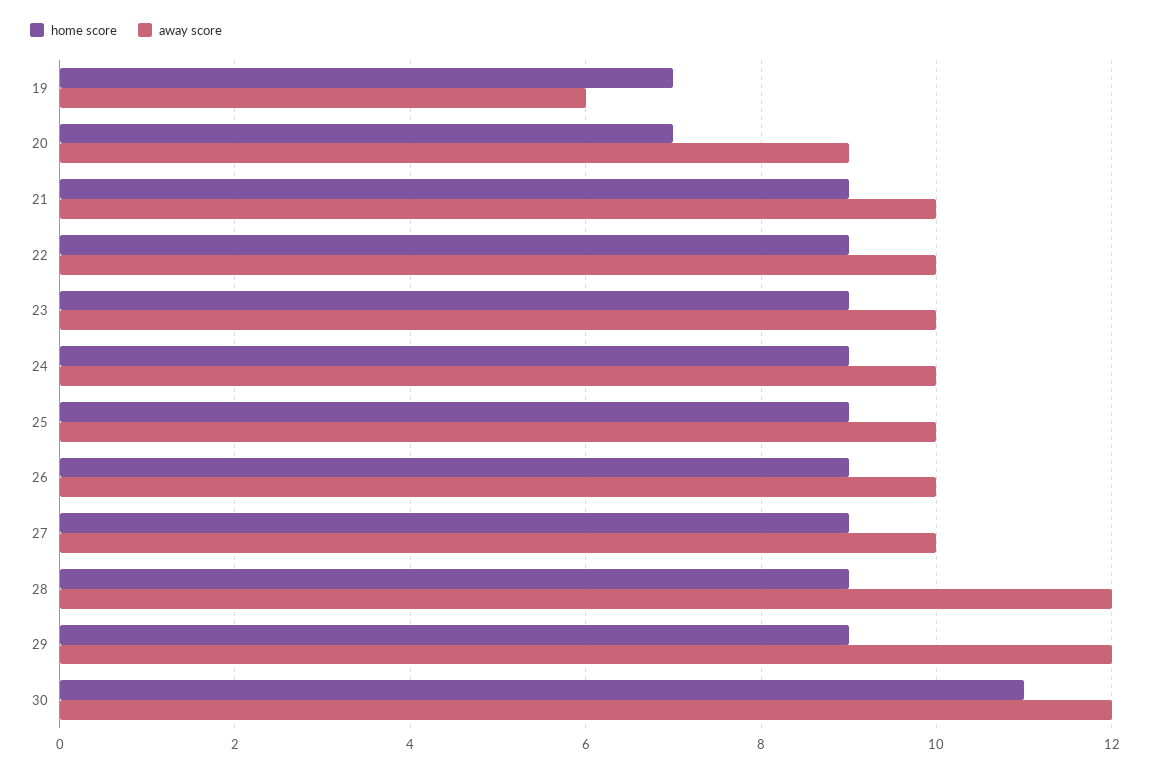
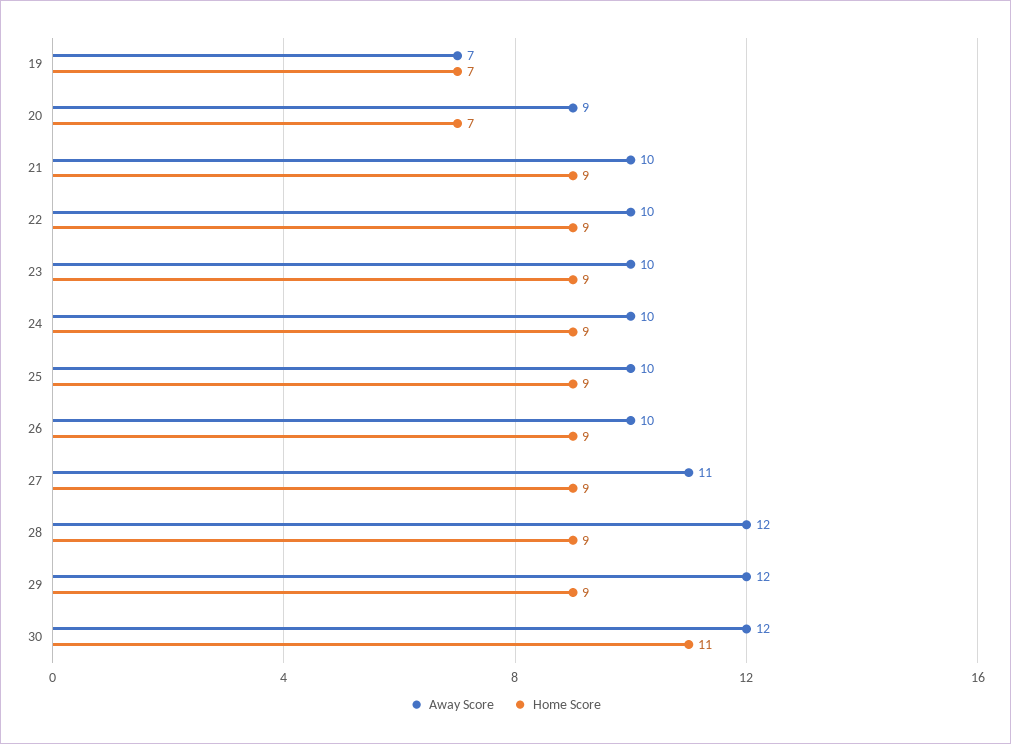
away score, 19: 6 -> 7
away score, 27: 10 -> 11

